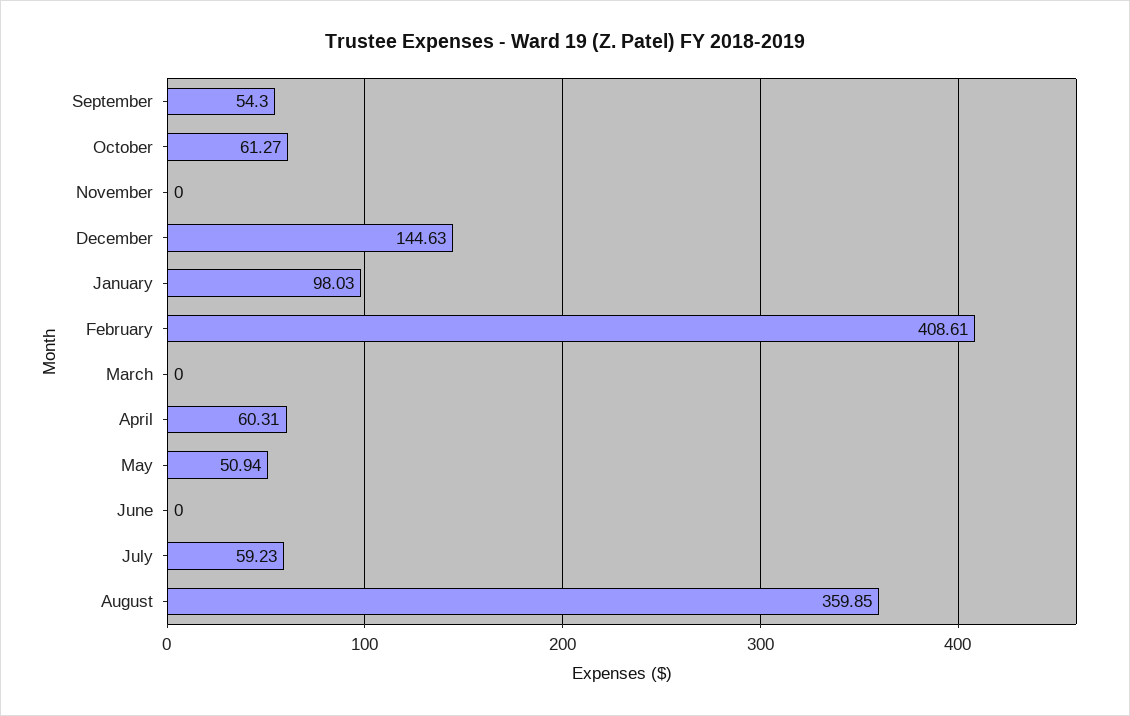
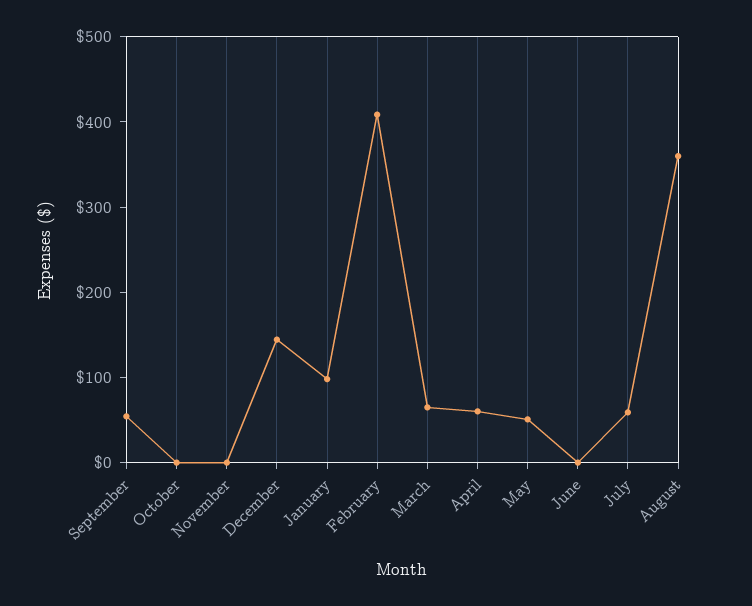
October: 61.27 -> 0
March: 0 -> 60

